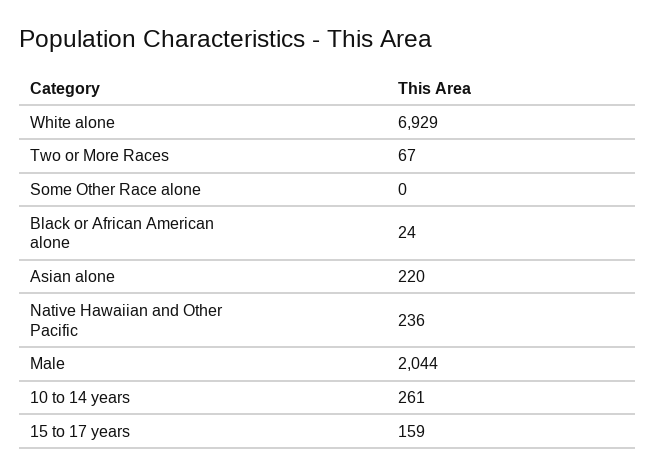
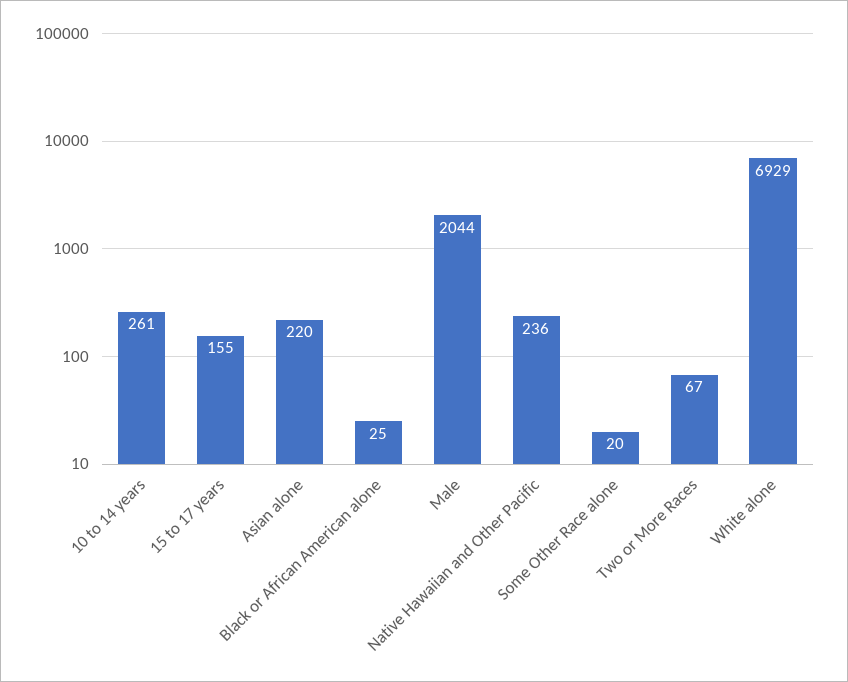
Some Other Race alone: 0 -> 20
Black or African American alone: 24 -> 25
15 to 17 years: 159 -> 155

